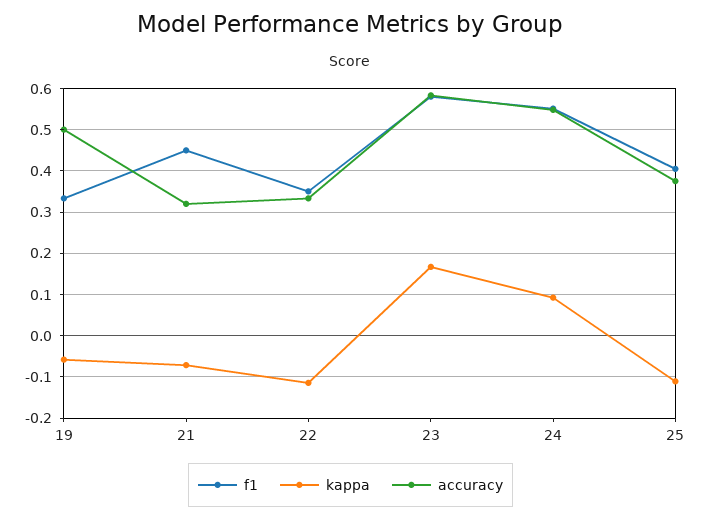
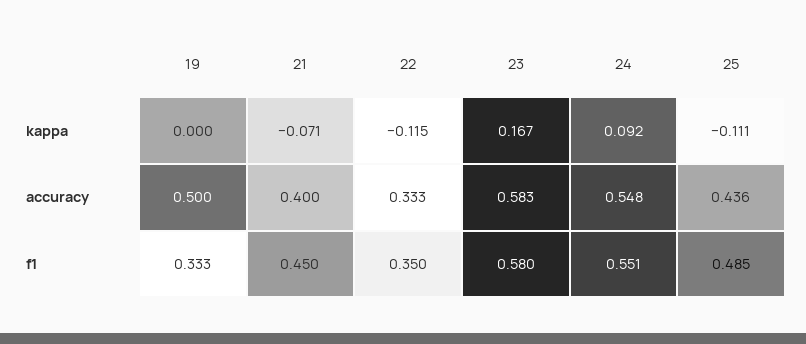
kappa, 19: -0.06 -> 0
accuracy, 21: 0.32 -> 0.4
f1, 25: 0.4 -> 0.485
accuracy, 25: 0.38 -> 0.436

